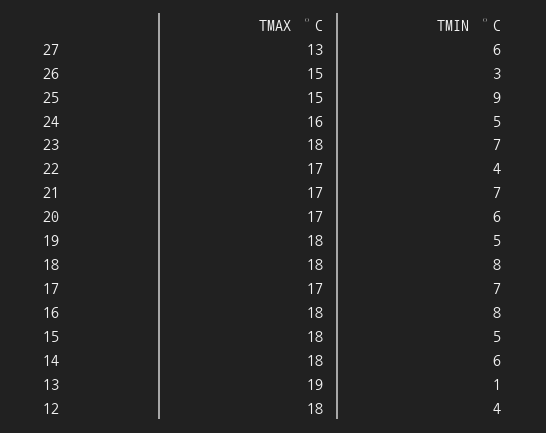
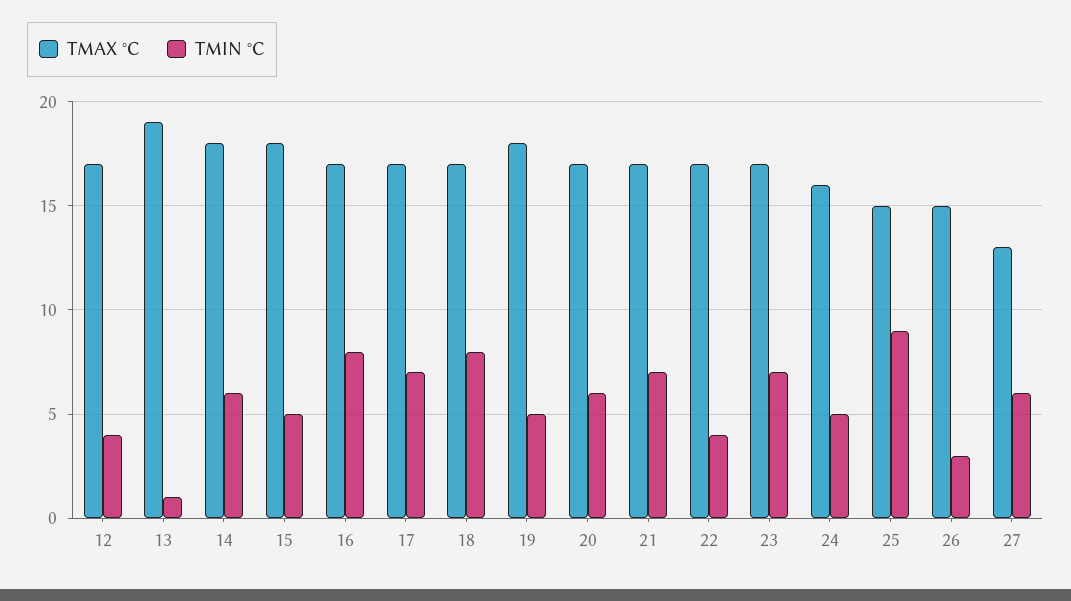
TMAX °C, 23: 18 -> 17
TMAX °C, 18: 18 -> 17
TMAX °C, 16: 18 -> 17
TMAX °C, 12: 18 -> 17

